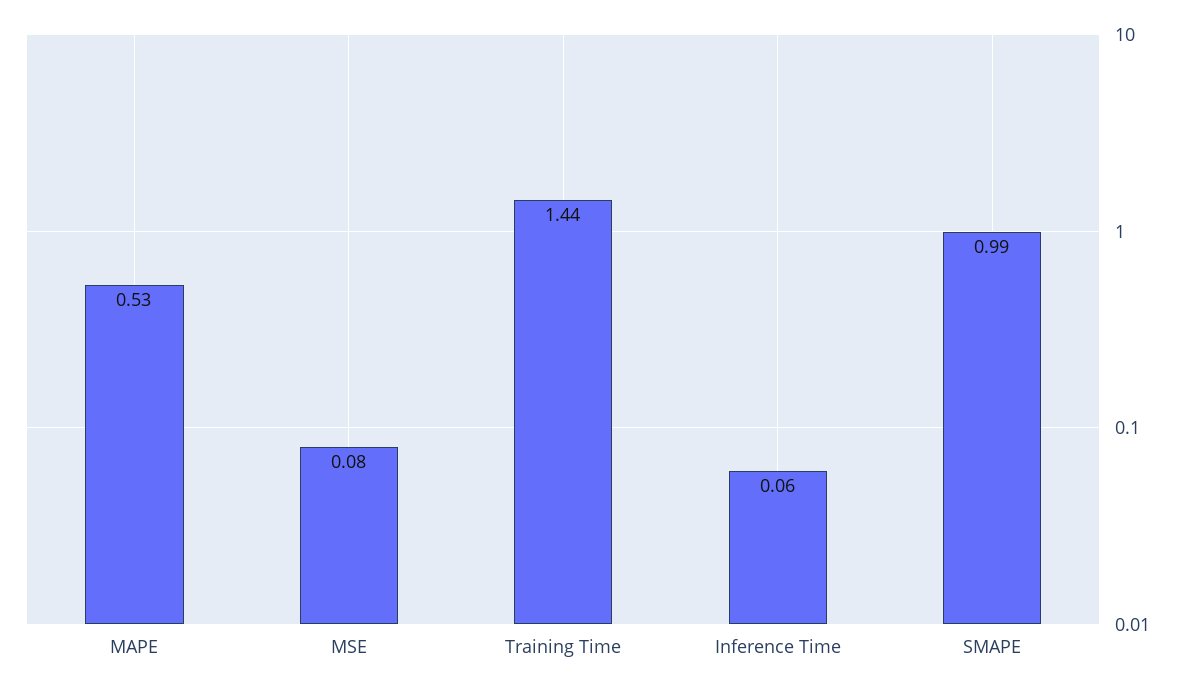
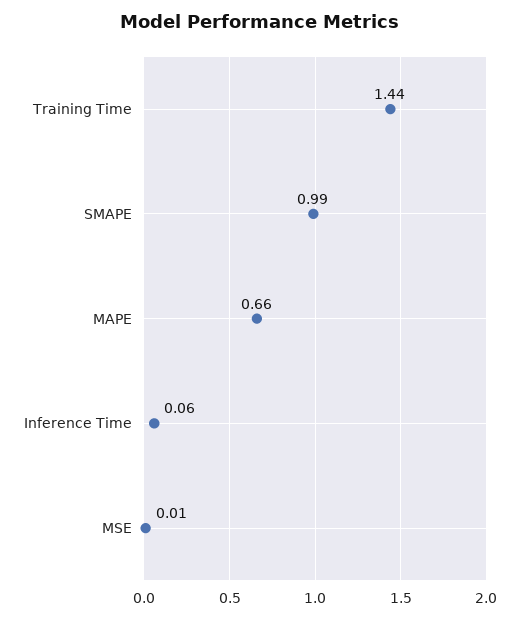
MAPE: 0.53 -> 0.66
MSE: 0.08 -> 0.01

